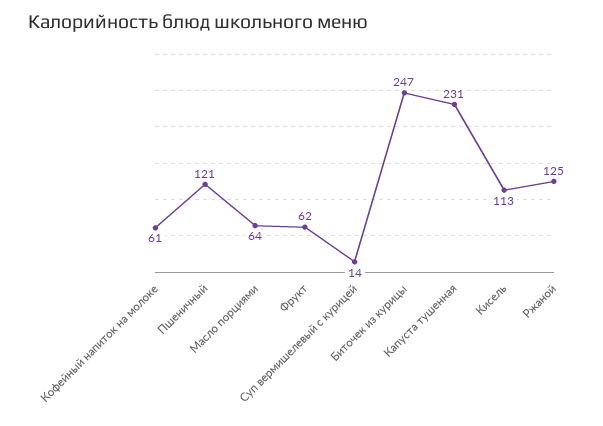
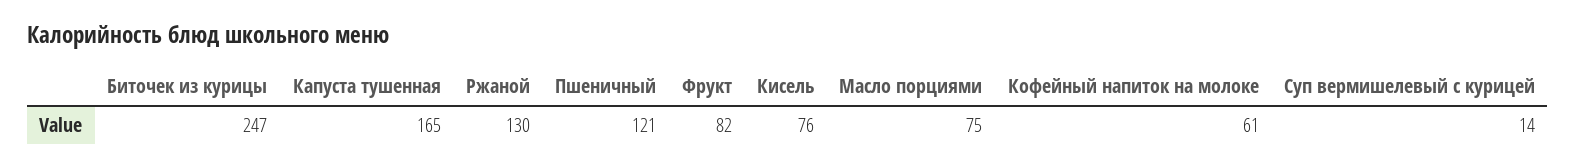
Масло порциями: 64 -> 75
Фрукт: 62 -> 82
Капуста тушенная: 231 -> 165
Кисель: 113 -> 76
Ржаной: 125 -> 130

